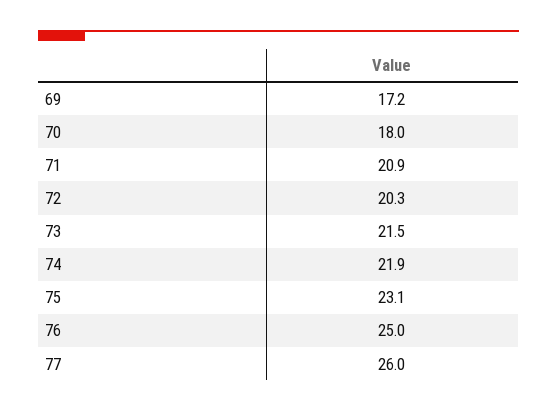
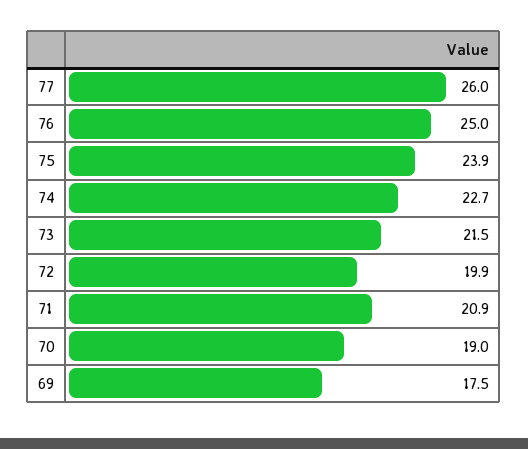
69: 17.2 -> 17.5
70: 18 -> 19
72: 20.3 -> 19.9
74: 21.9 -> 22.7
75: 23.1 -> 23.9

